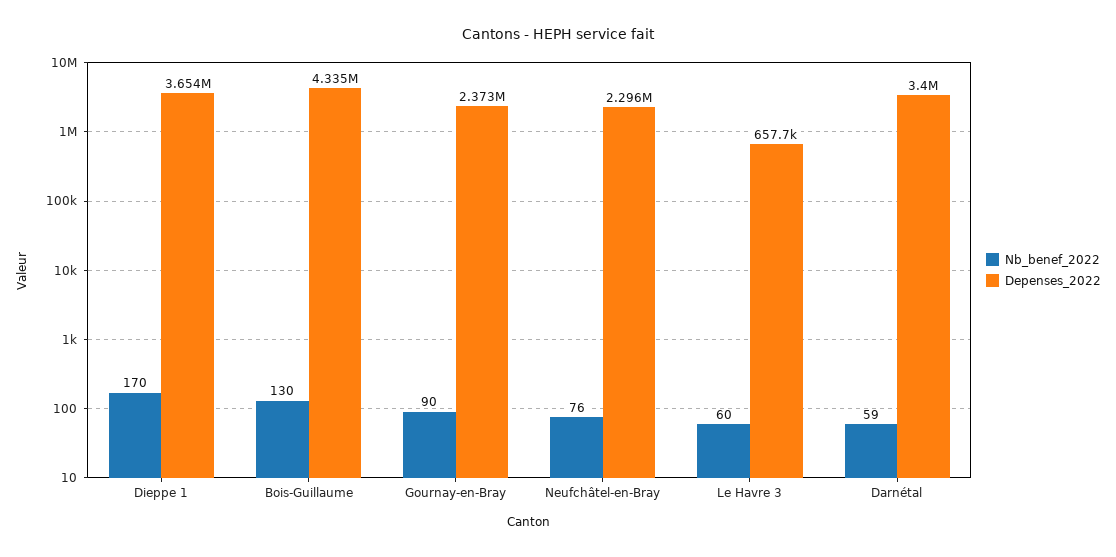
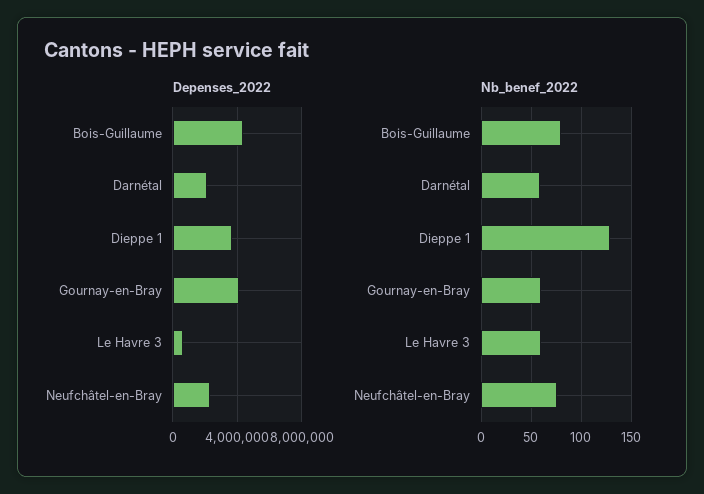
Nb_benef_2022, Dieppe 1: 170 -> 130
Nb_benef_2022, Bois-Guillaume: 130 -> 80
Nb_benef_2022, Gournay-en-Bray: 90 -> 60
Depenses_2022, Gournay-en-Bray: 2373000 -> 4000000
Depenses_2022, Darnétal: 3400000 -> 2000000

